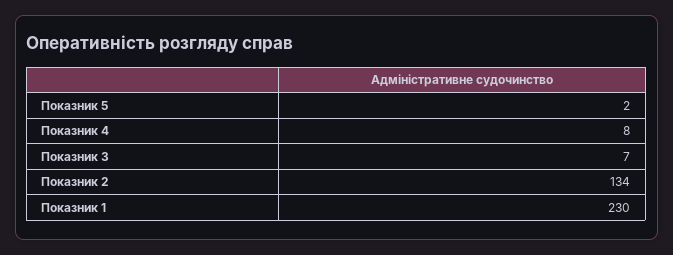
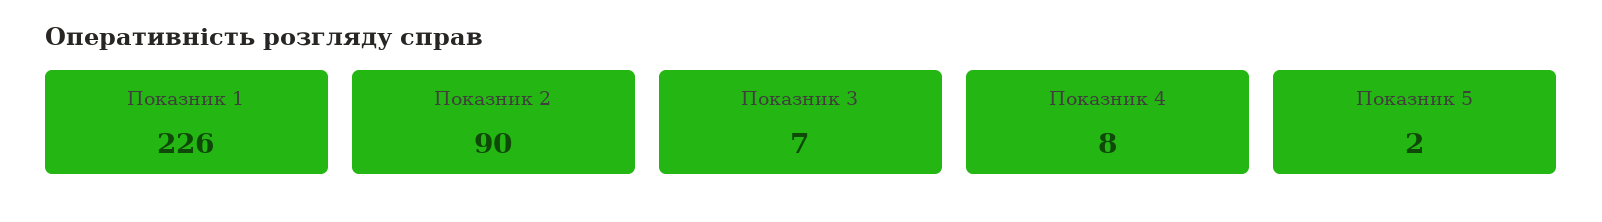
Показник 2: 134 -> 90
Показник 1: 230 -> 226

